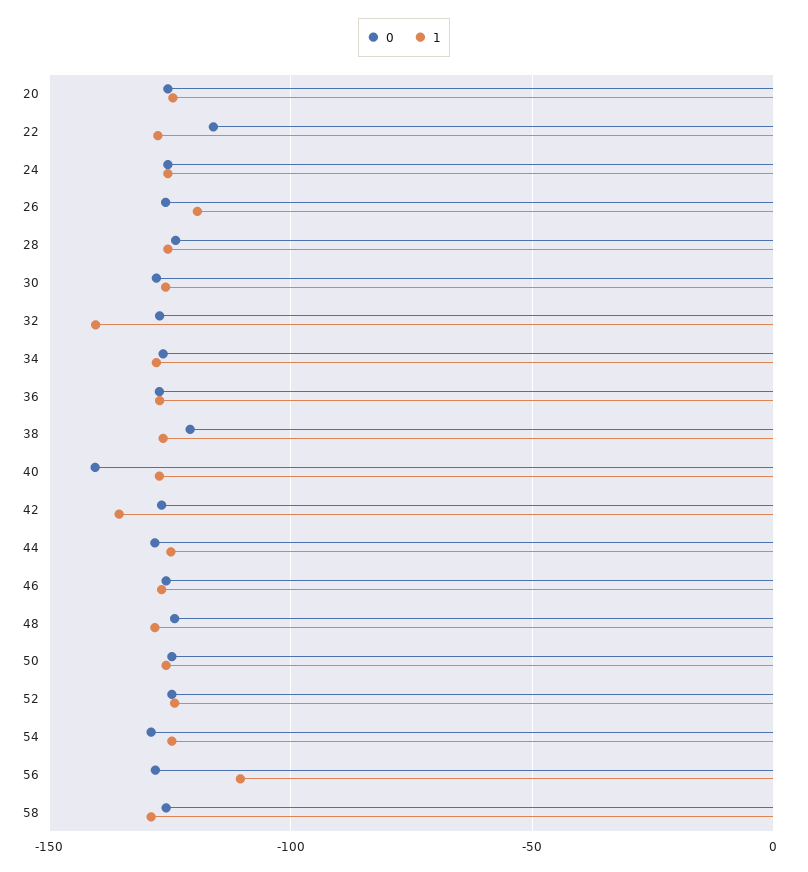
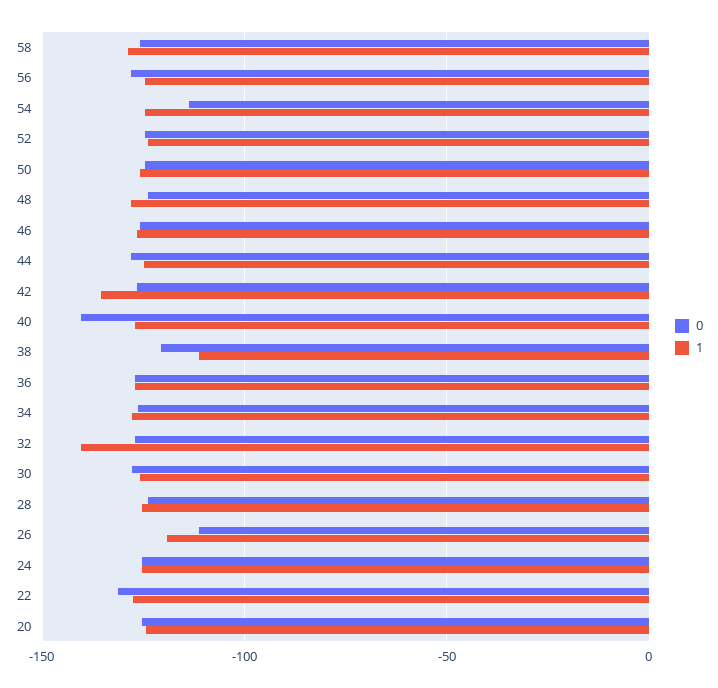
0, 22: -115 -> -130
0, 26: -125 -> -110
1, 38: -125 -> -110
0, 54: -130 -> -115
1, 56: -110 -> -125

